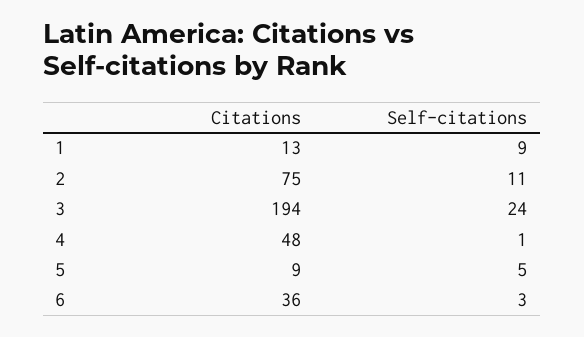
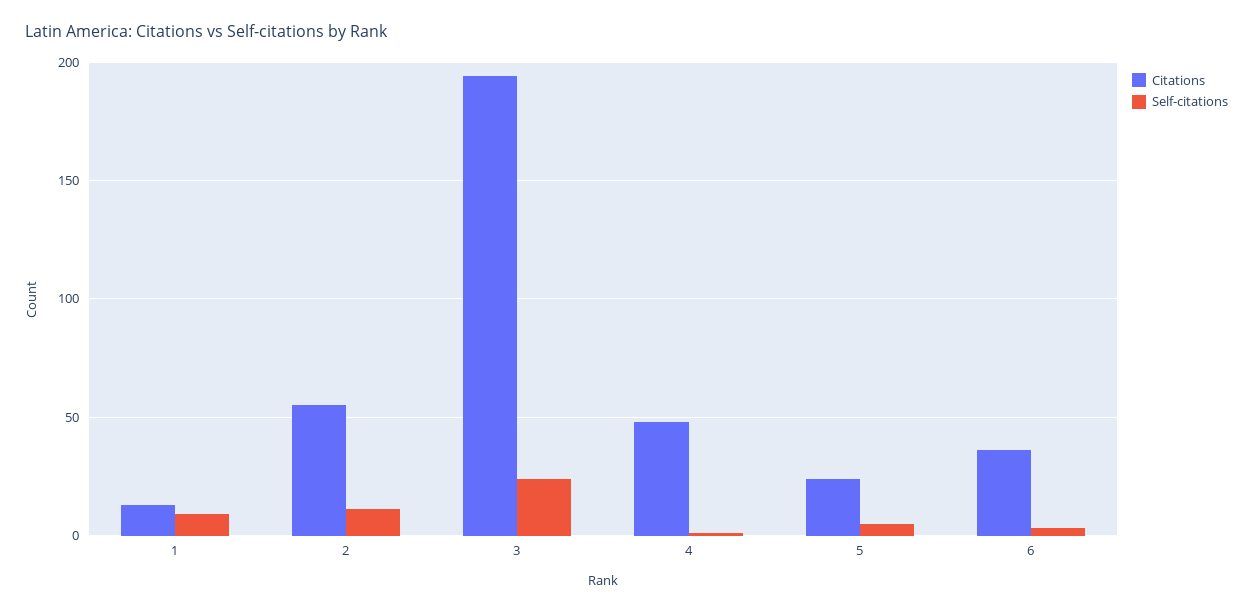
Citations, 2: 75 -> 55
Citations, 5: 9 -> 25

